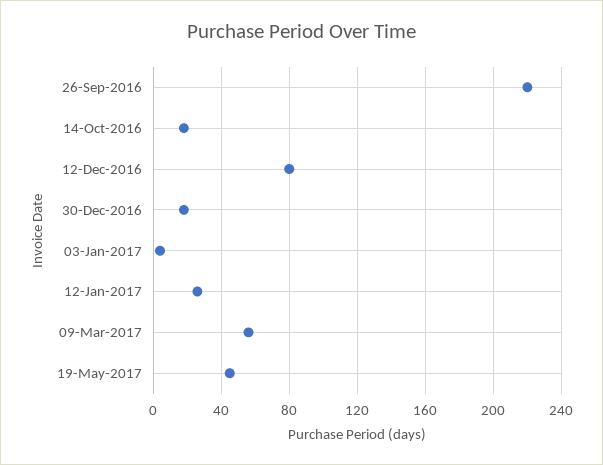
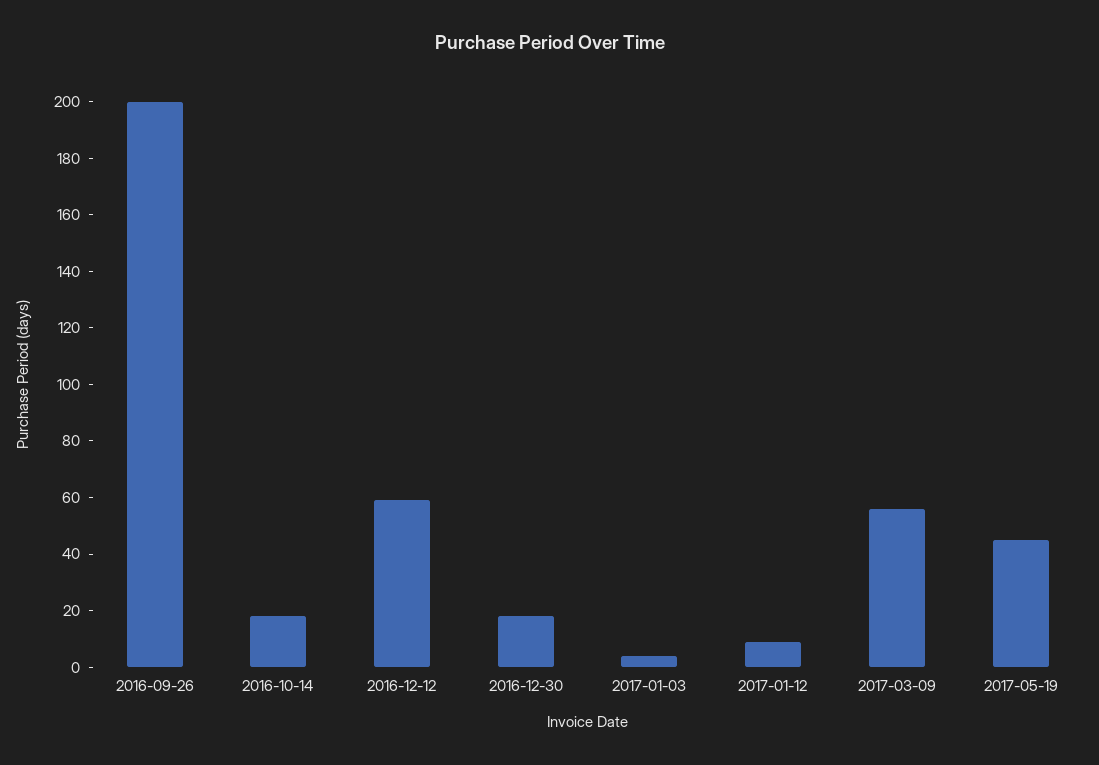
26-Sep-2016: 220 -> 200
12-Dec-2016: 80 -> 60
12-Jan-2017: 25 -> 10

